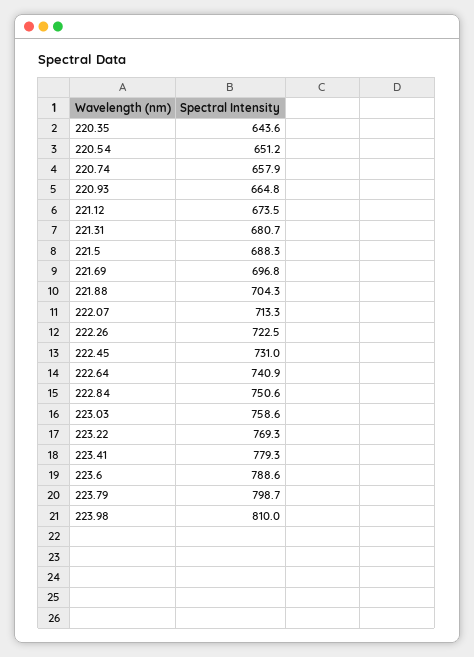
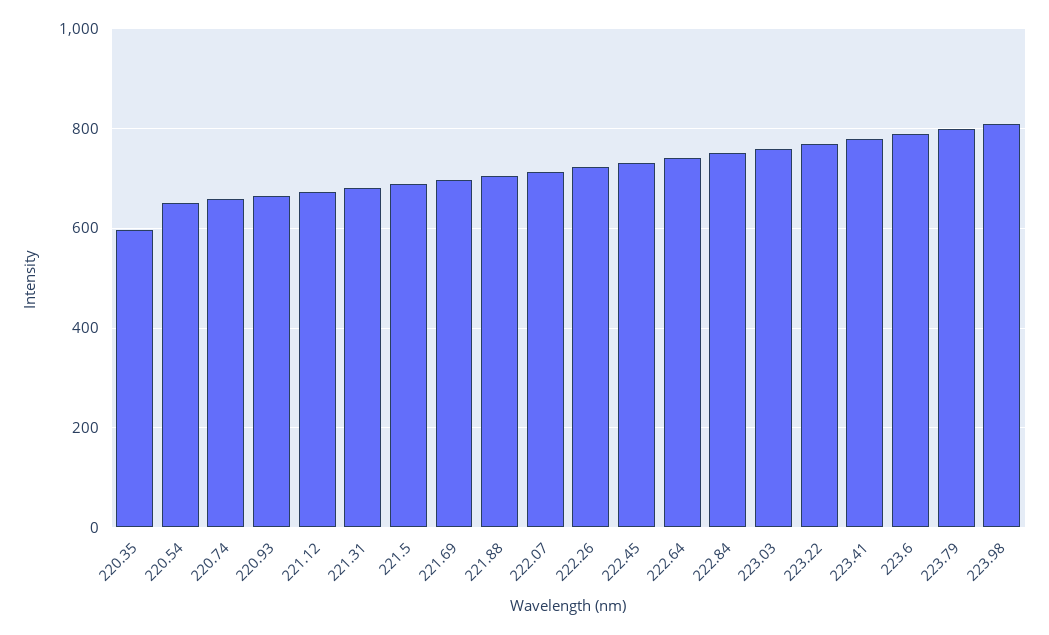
220.35: 643.6 -> 600

